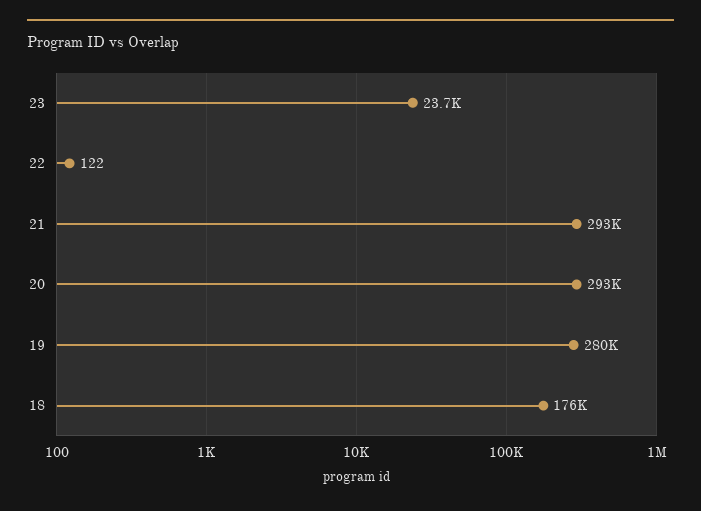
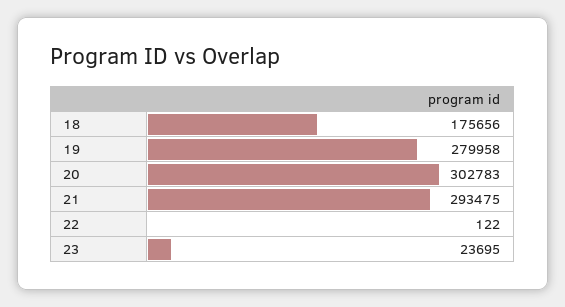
20: 293000 -> 302783

